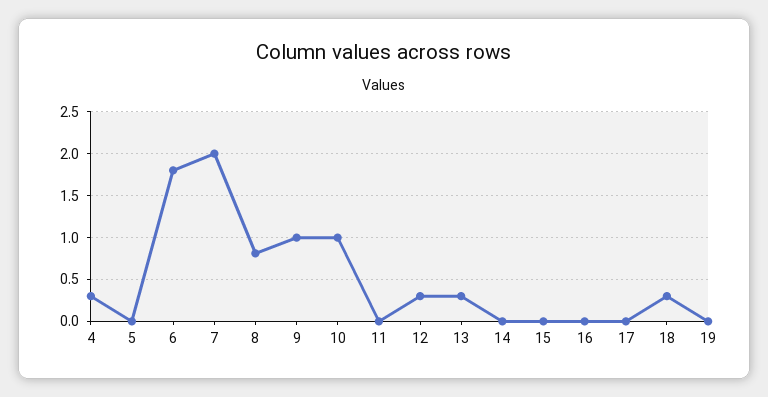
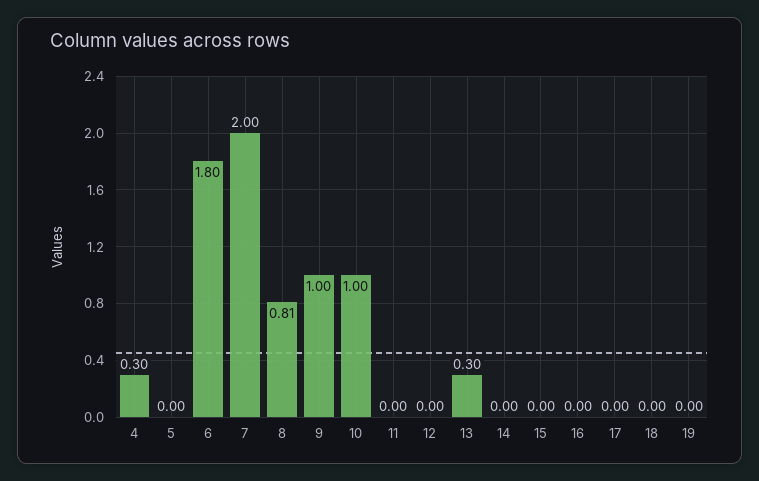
12: 0.3 -> 0
18: 0.3 -> 0

